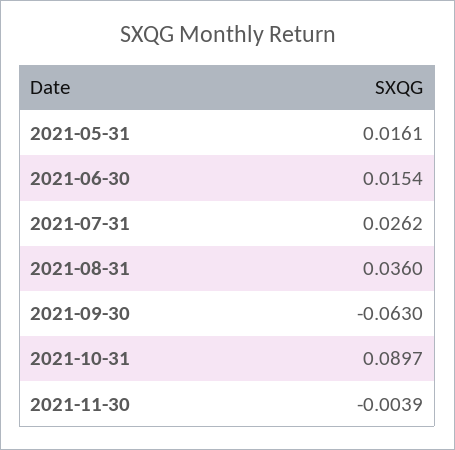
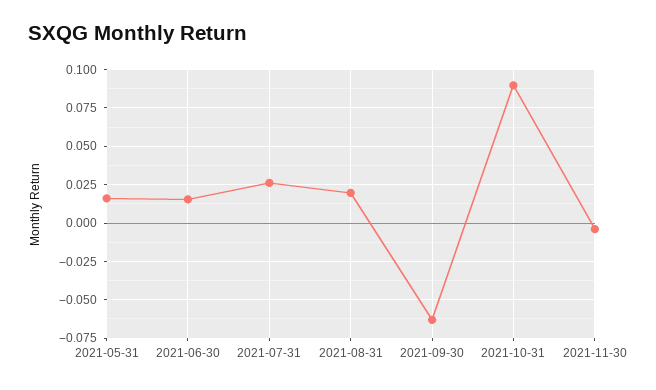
2021-08-31: 0.036 -> 0.02

